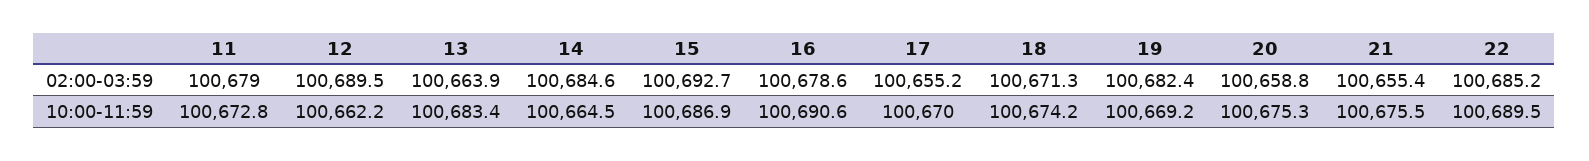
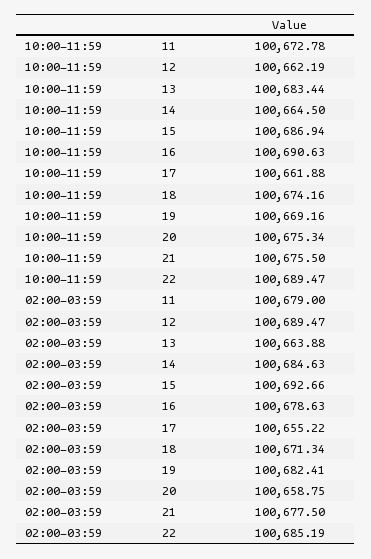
21, 02:00-03:59: 100655.4 -> 100677.5
17, 10:00-11:59: 100670 -> 100661.88

